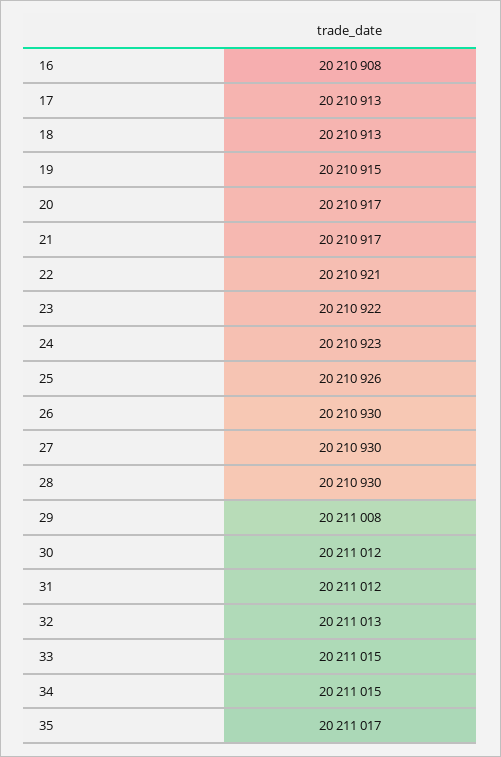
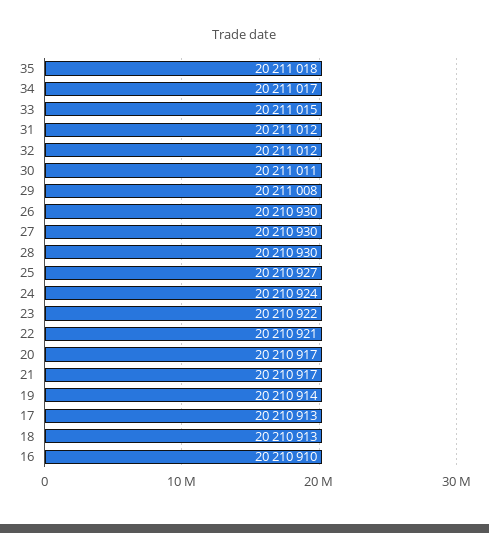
16: 20210908 -> 20210910
19: 20210915 -> 20210914
24: 20210923 -> 20210924
25: 20210926 -> 20210927
30: 20211012 -> 20211011
32: 20211013 -> 20211012
34: 20211015 -> 20211017
35: 20211017 -> 20211018

